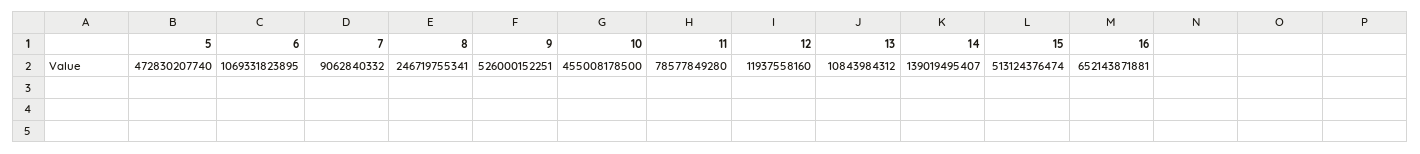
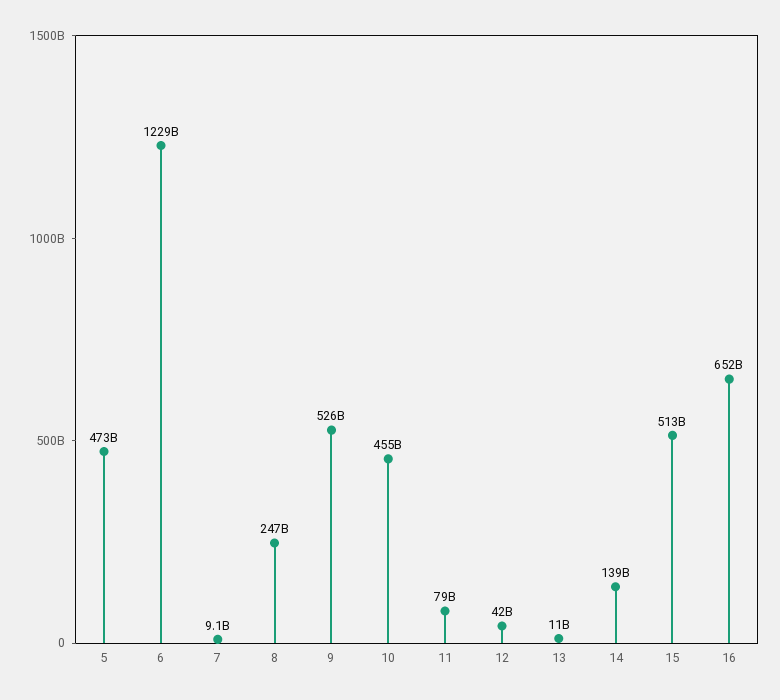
6: 1069331823895 -> 1229000000000
12: 11937558160 -> 42000000000

